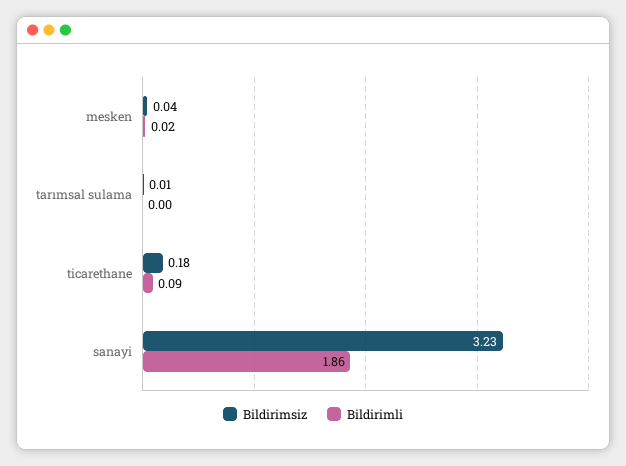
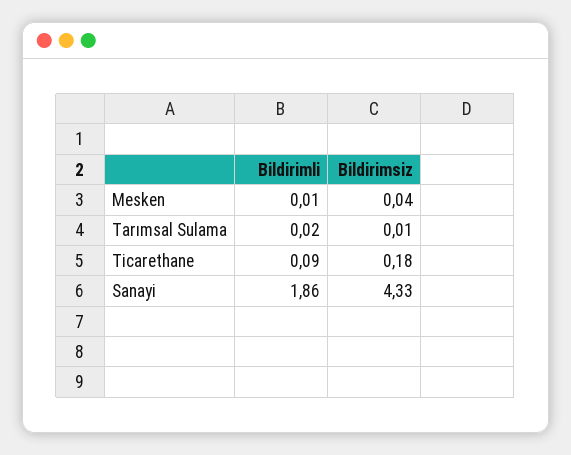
Bildirimli, mesken: 0.02 -> 0.01
Bildirimli, tarımsal sulama: 0 -> 0.02
Bildirimsiz, sanayi: 3.23 -> 4.33

